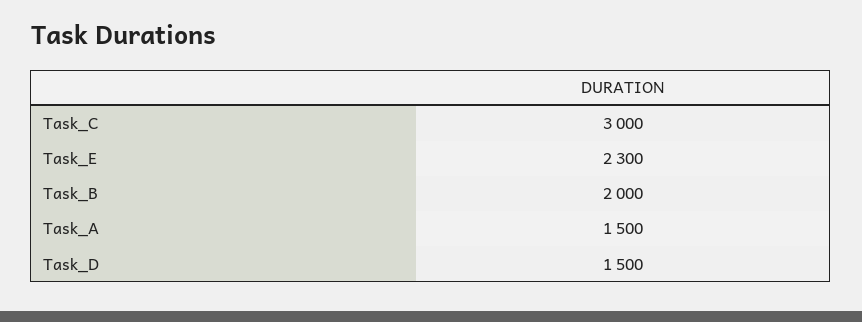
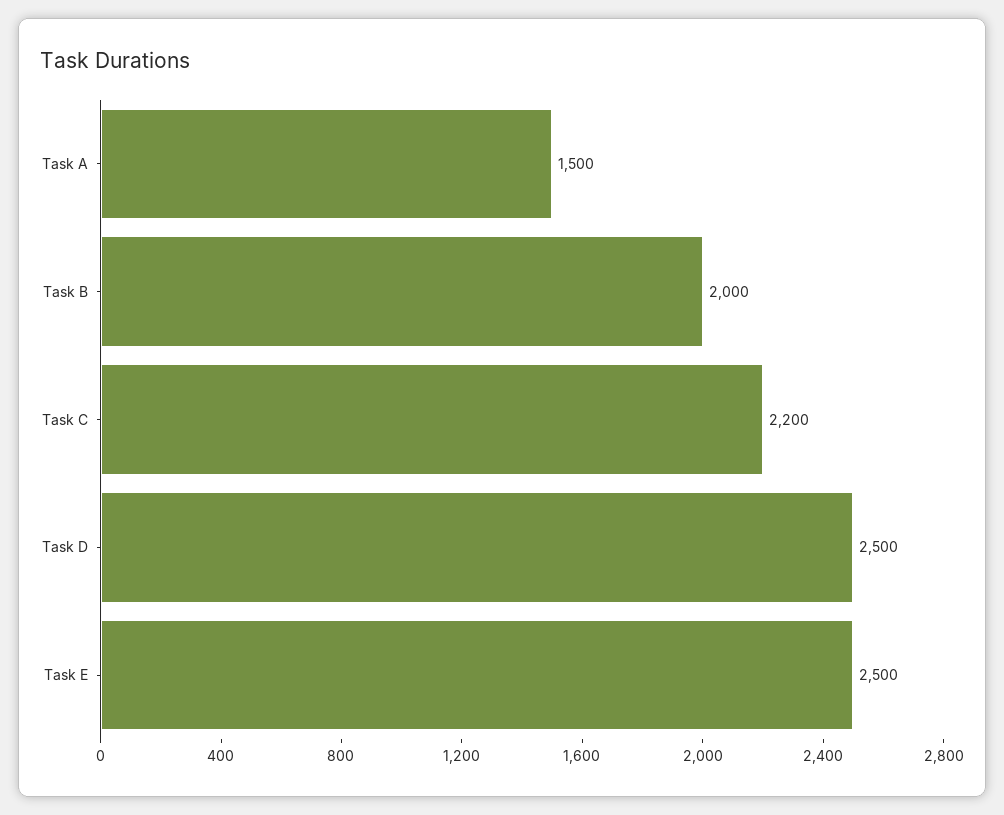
Task_C: 3000 -> 2200
Task_E: 2300 -> 2500
Task_D: 1500 -> 2500

